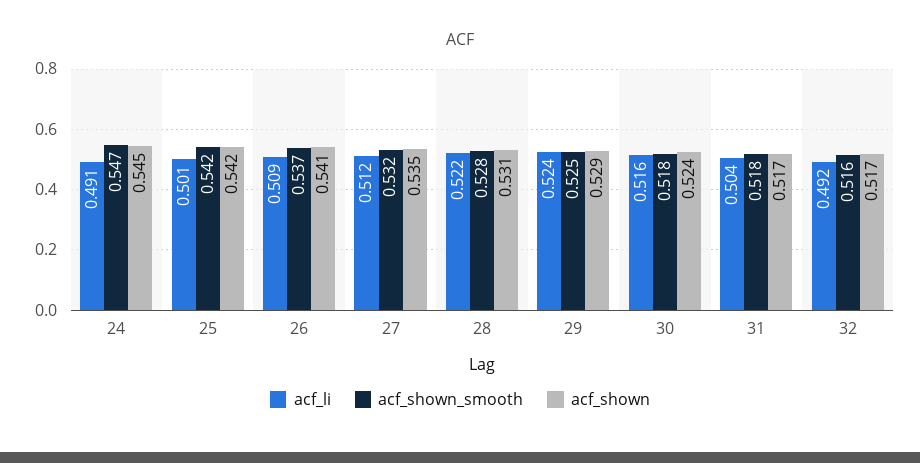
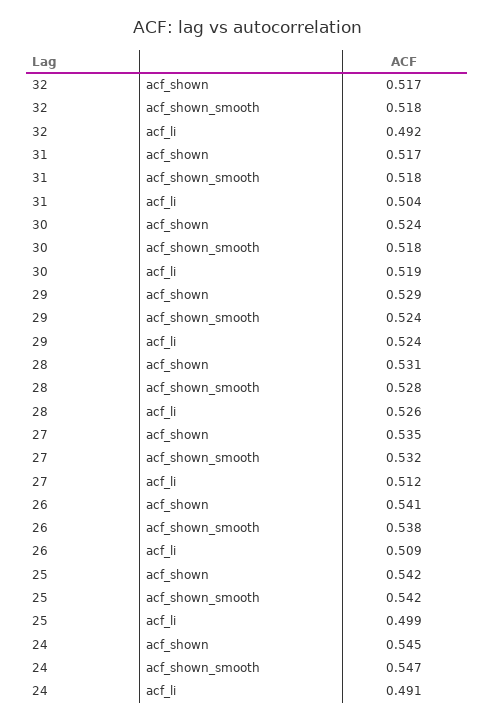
acf_li, 25: 0.501 -> 0.499
acf_shown_smooth, 26: 0.537 -> 0.538
acf_li, 28: 0.522 -> 0.526
acf_shown_smooth, 29: 0.525 -> 0.524
acf_li, 30: 0.516 -> 0.519
acf_shown_smooth, 32: 0.516 -> 0.518

